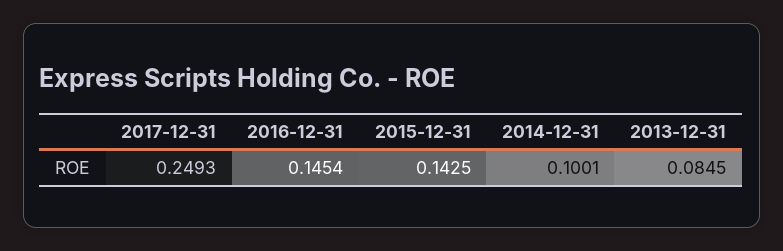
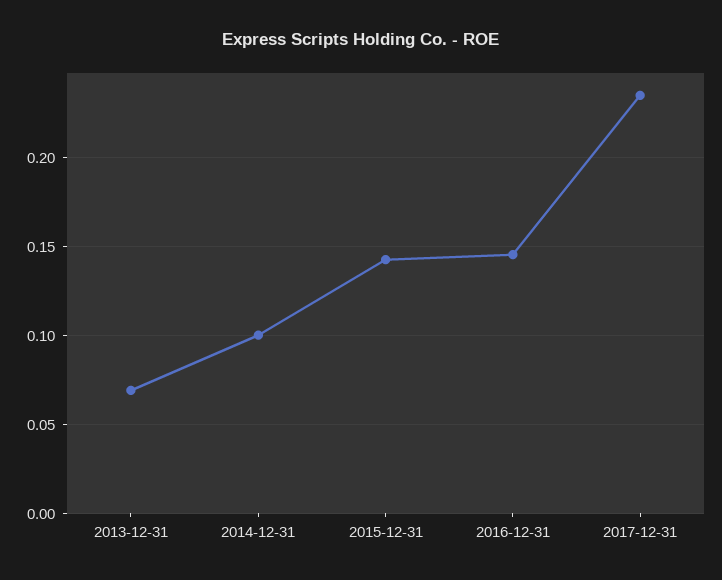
2017-12-31: 0.2493 -> 0.235
2013-12-31: 0.0845 -> 0.07

